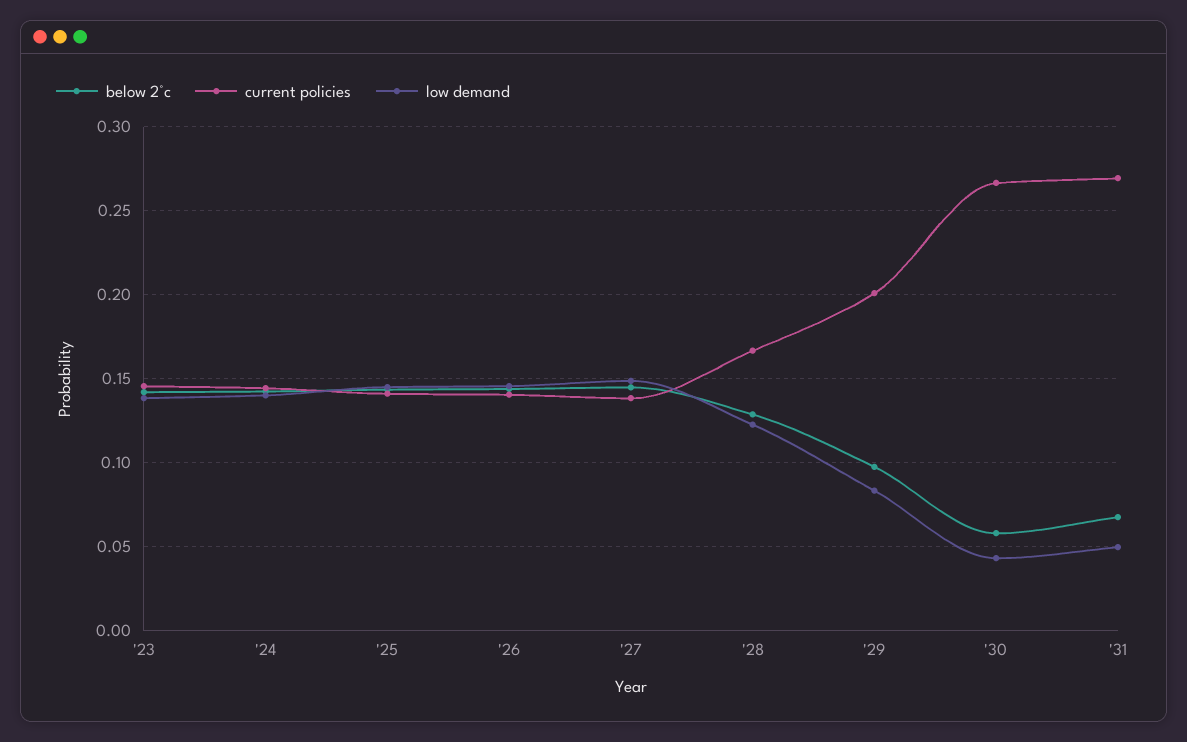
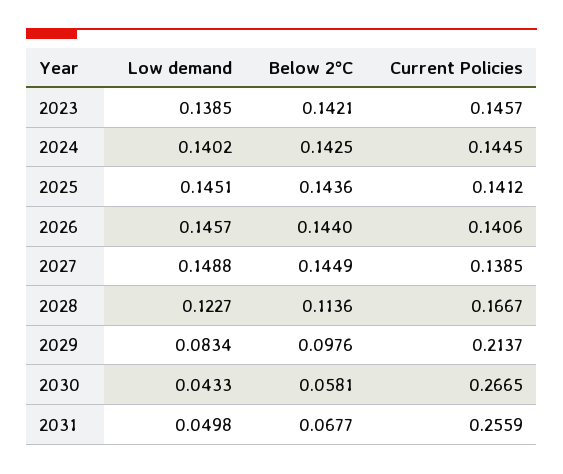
below 2°c, '28: 0.13 -> 0.1136
current policies, '29: 0.2 -> 0.2137
current policies, '31: 0.27 -> 0.2559

